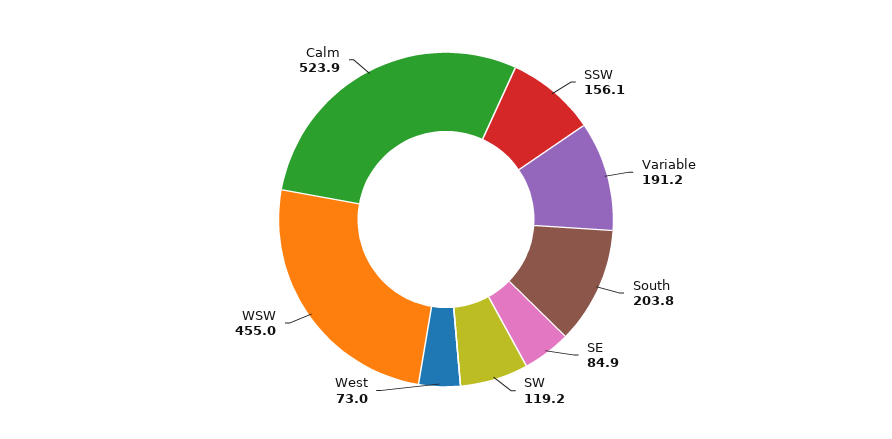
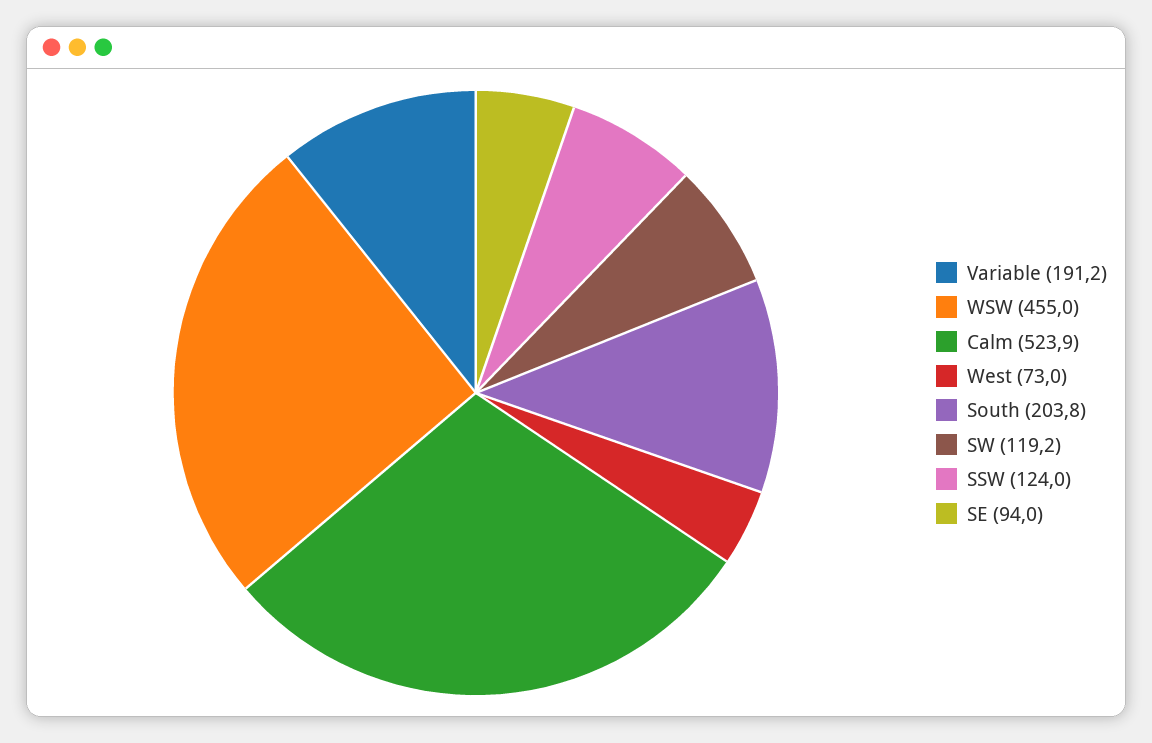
SSW: 156.1 -> 124
SE: 84.9 -> 94

